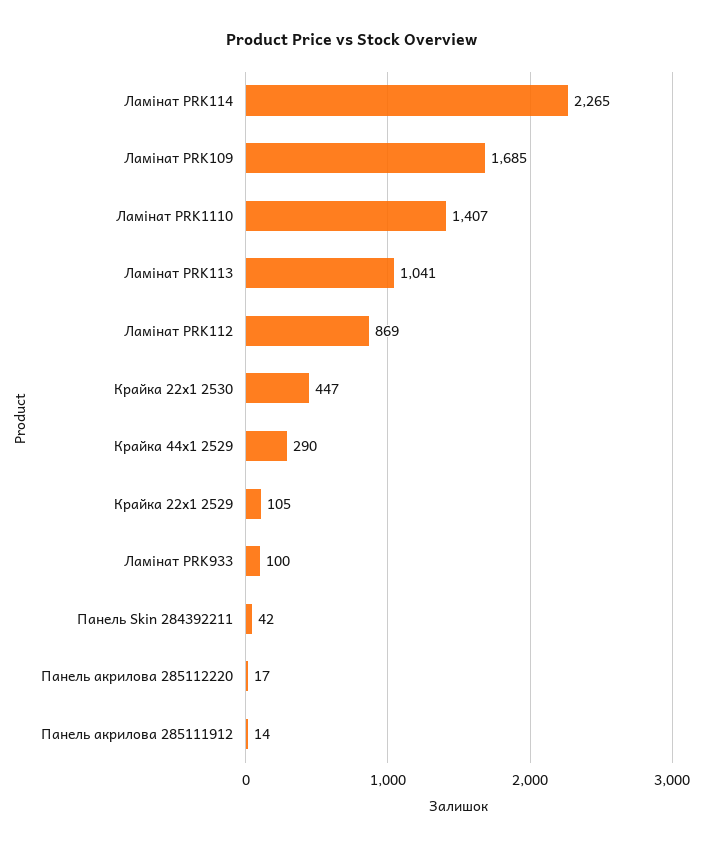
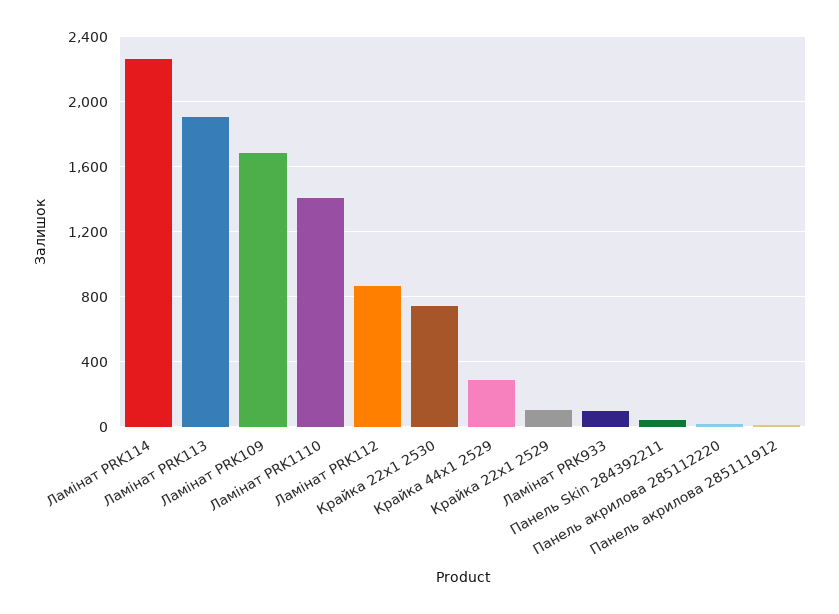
Ламінат PRK113: 1041 -> 1900
Крайка 22x1 2530: 447 -> 750

